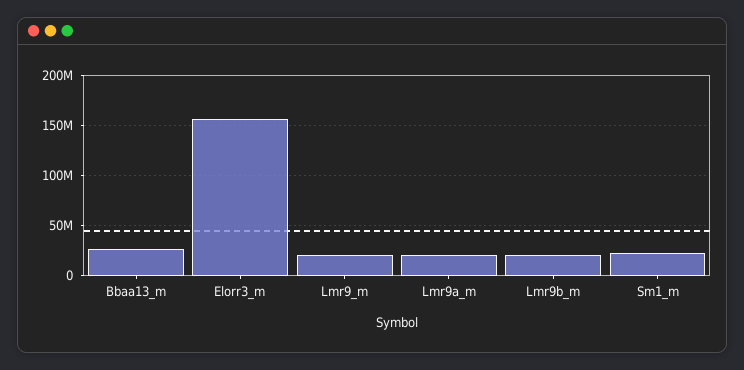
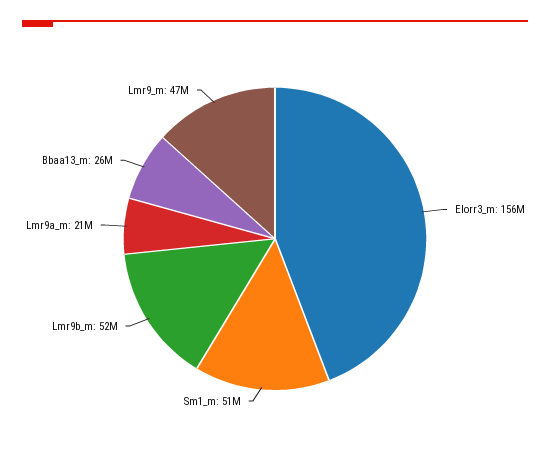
Lmr9_m: 20000000 -> 47000000
Lmr9b_m: 20000000 -> 52000000
Sm1_m: 20000000 -> 51000000

